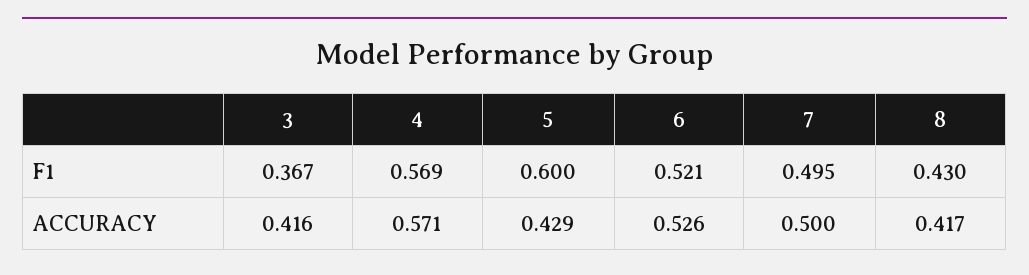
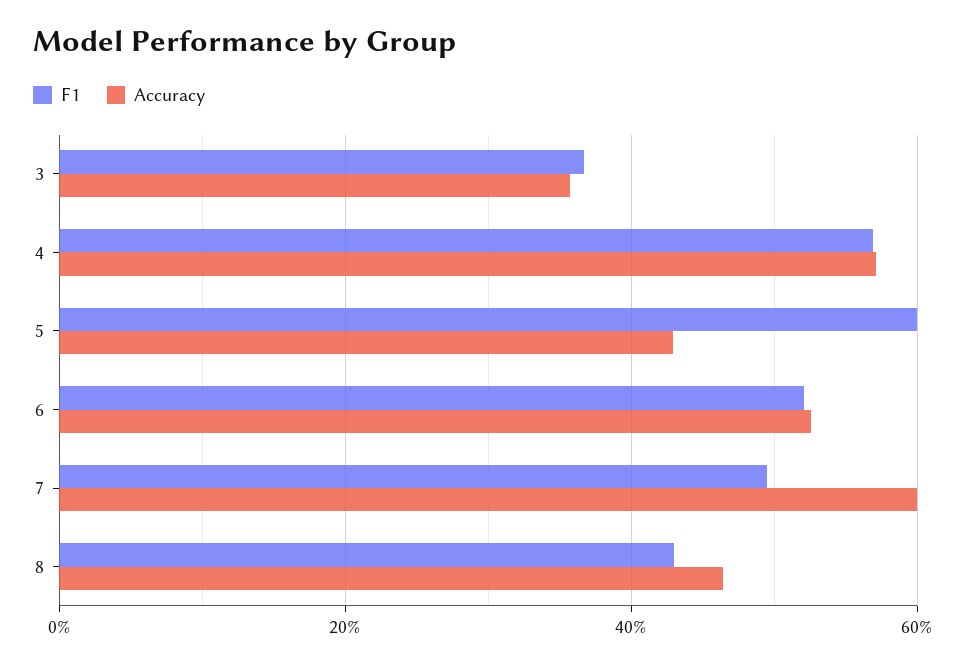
ACCURACY, 3: 0.416 -> 0.36
ACCURACY, 7: 0.5 -> 0.6
ACCURACY, 8: 0.417 -> 0.46

